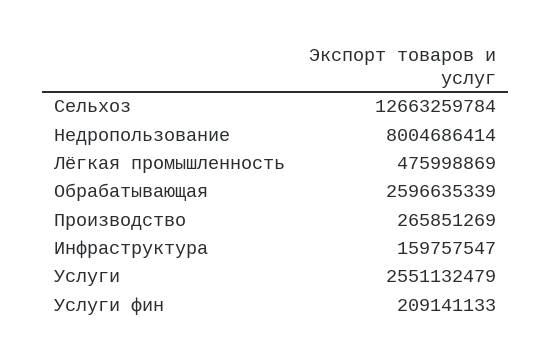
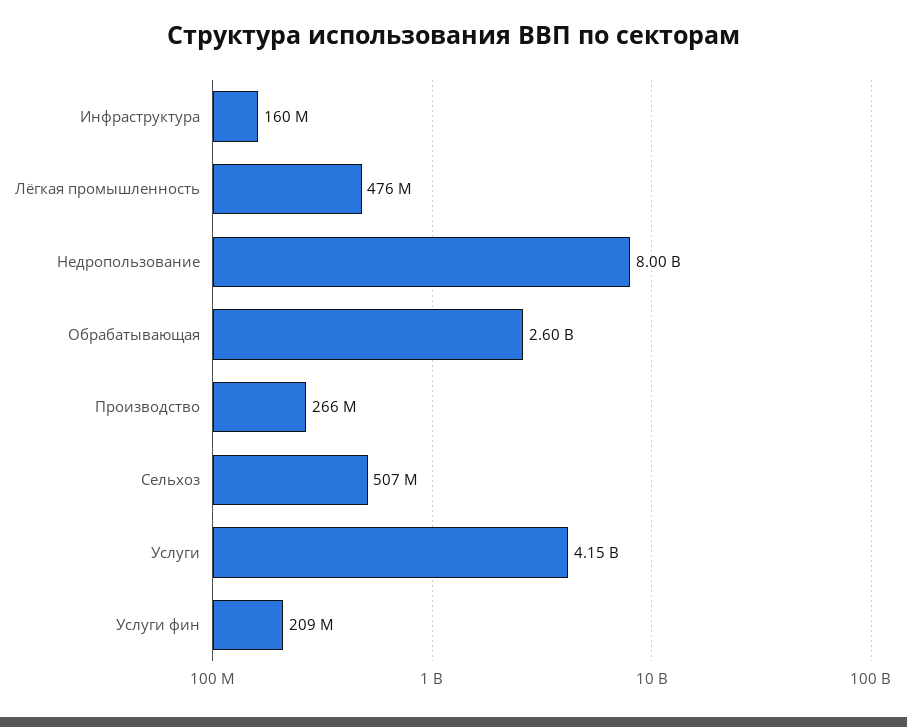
Сельхоз: 12663259784 -> 507000000
Услуги: 2551132479 -> 4150000000

